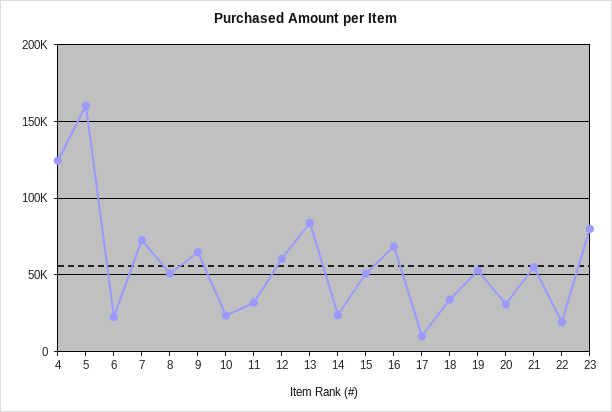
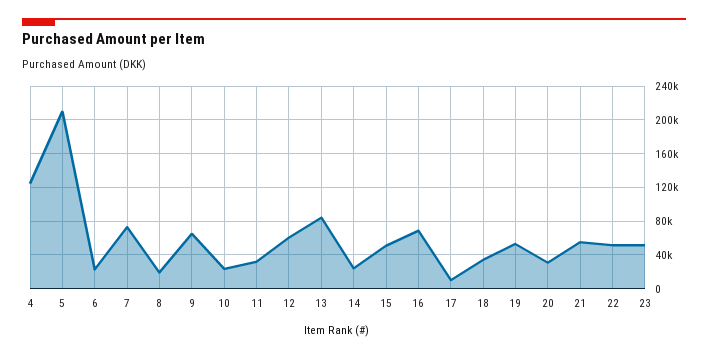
5: 160000 -> 210000
8: 50000 -> 20000
22: 20000 -> 50000
23: 80000 -> 50000

